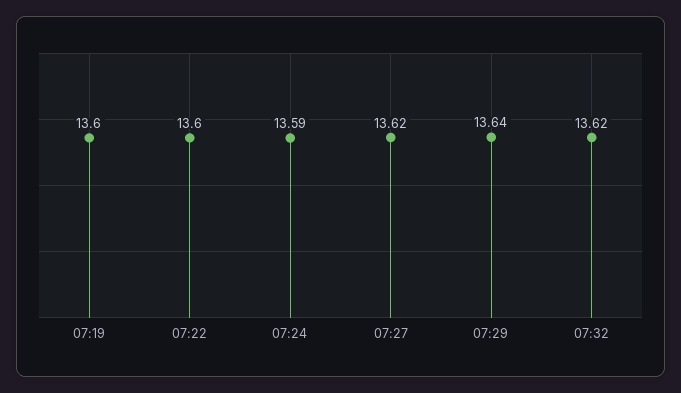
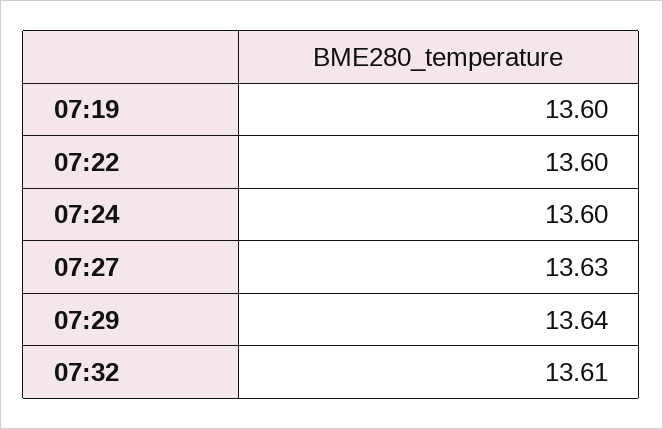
07:24: 13.59 -> 13.6
07:27: 13.62 -> 13.63
07:32: 13.62 -> 13.61

